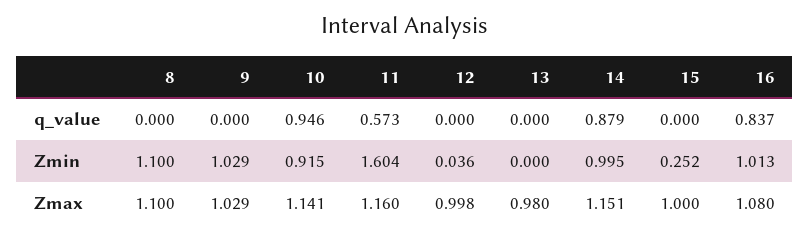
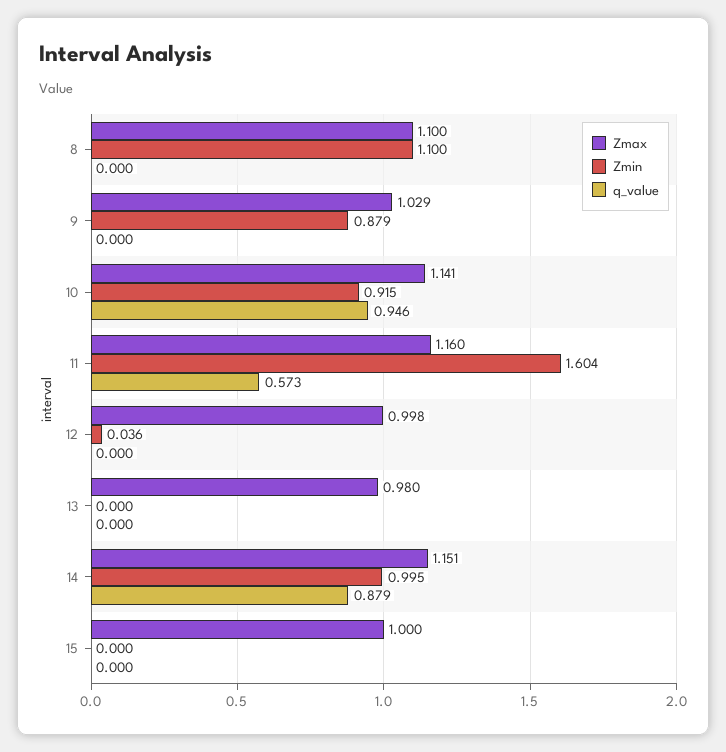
q_value, 16: 0.837 -> none
Zmin, 9: 1.029 -> 0.879
Zmin, 15: 0.252 -> 0
Zmin, 16: 1.013 -> none
Zmax, 16: 1.08 -> none

